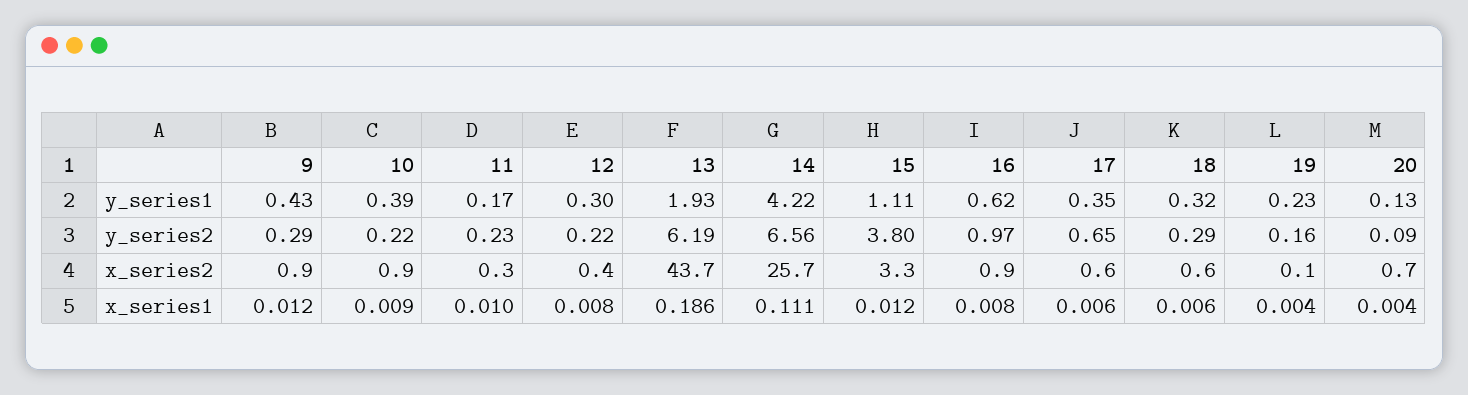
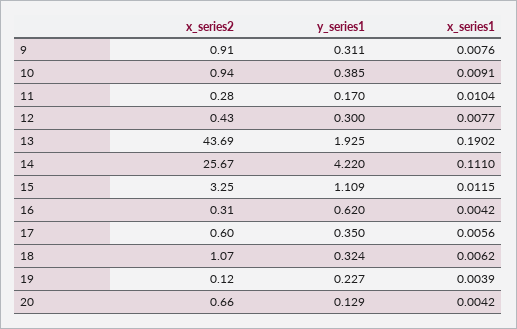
9, y_series1: 0.43 -> 0.311
9, y_series2: 0.29 -> none
10, y_series2: 0.22 -> none
11, y_series2: 0.23 -> none
12, y_series2: 0.22 -> none
13, y_series2: 6.19 -> none
14, y_series2: 6.56 -> none
15, y_series2: 3.8 -> none
16, y_series2: 0.97 -> none
17, y_series2: 0.65 -> none
18, y_series2: 0.29 -> none
19, y_series2: 0.16 -> none
20, y_series2: 0.09 -> none
16, x_series2: 0.9 -> 0.31
18, x_series2: 0.6 -> 1.07
9, x_series1: 0.012 -> 0.0076
13, x_series1: 0.186 -> 0.1902
16, x_series1: 0.008 -> 0.0042

